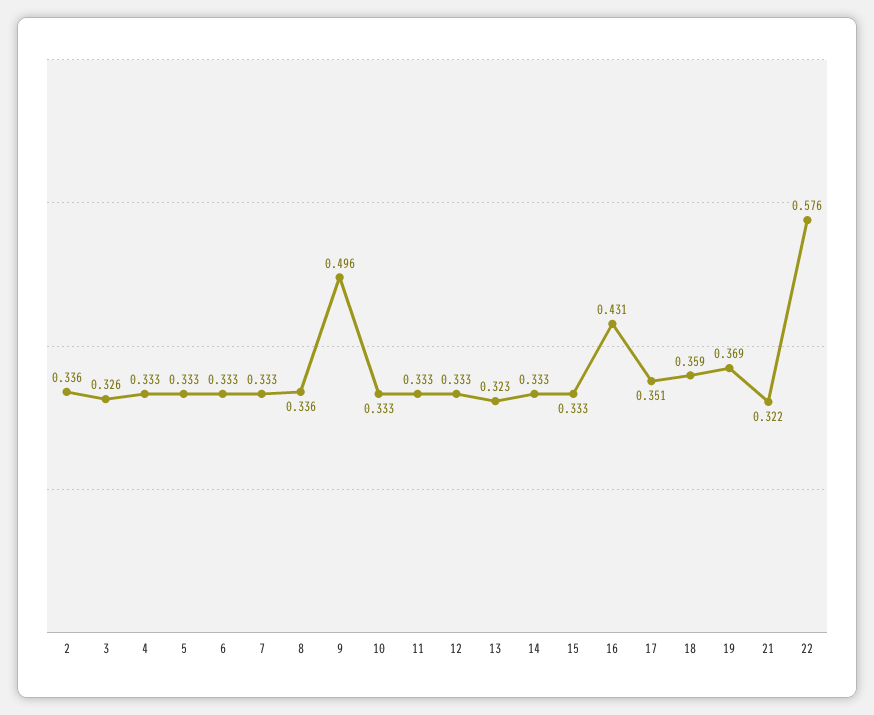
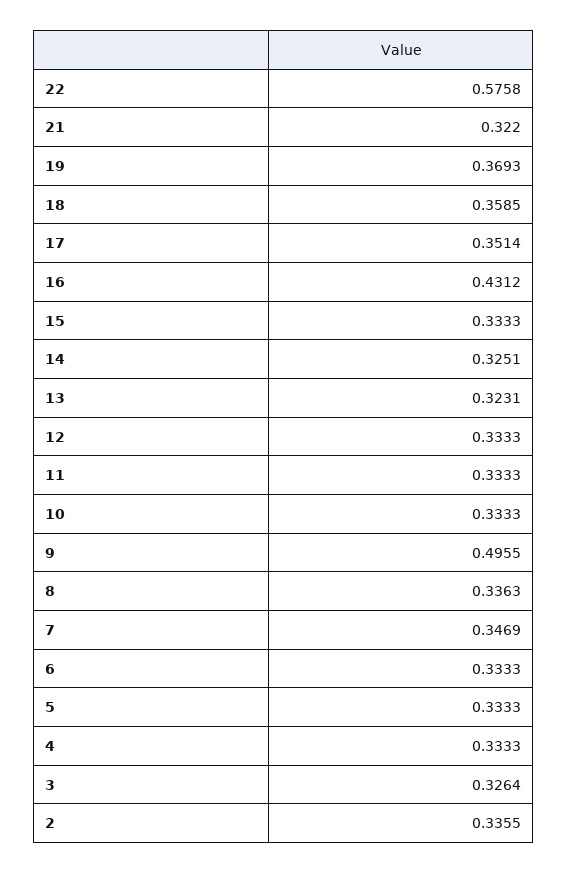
7: 0.333 -> 0.3469
14: 0.333 -> 0.3251

